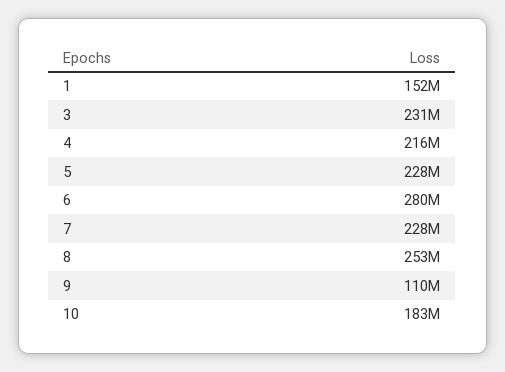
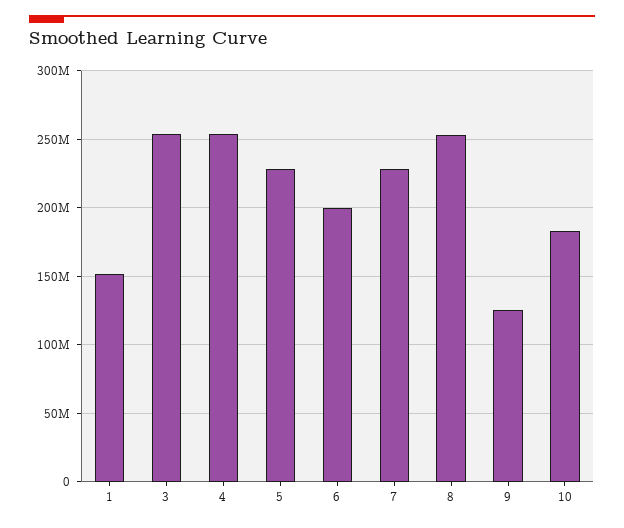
3: 231000000 -> 255000000
4: 216000000 -> 255000000
6: 280000000 -> 200000000
9: 110000000 -> 125000000

